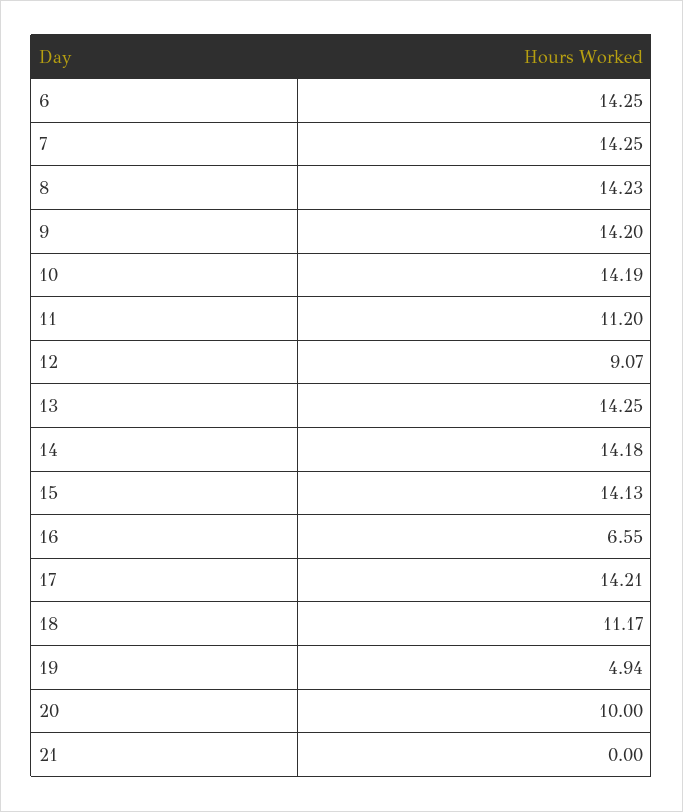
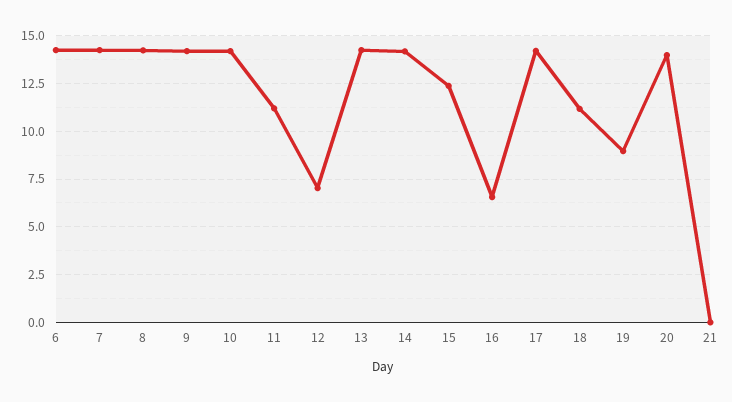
12: 9.07 -> 7
15: 14.13 -> 12.5
19: 4.94 -> 9
20: 10 -> 14

